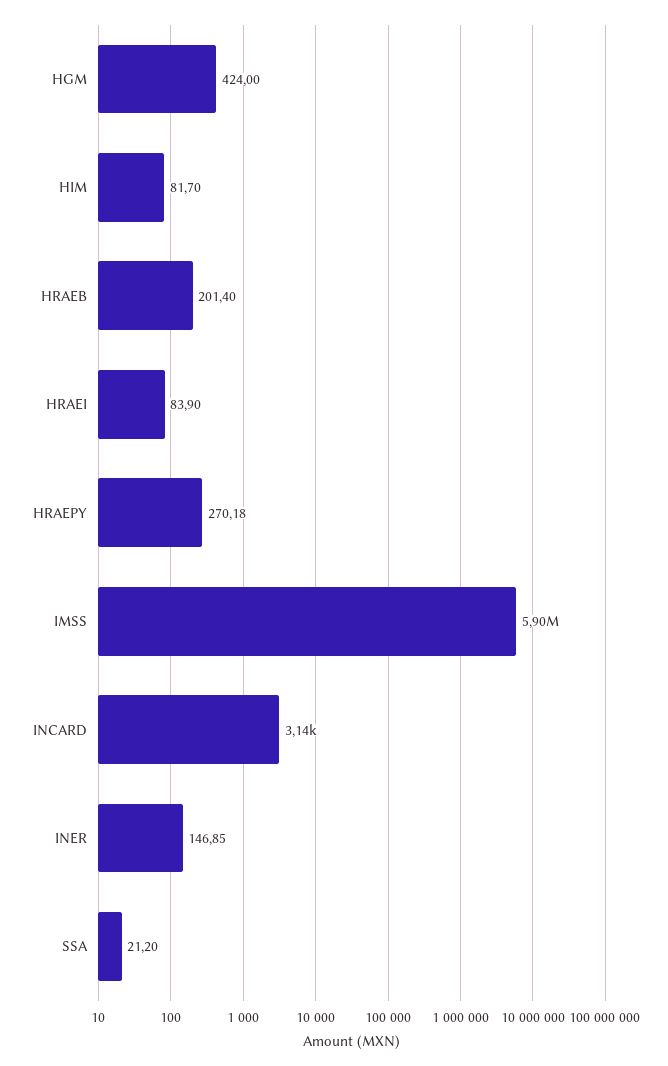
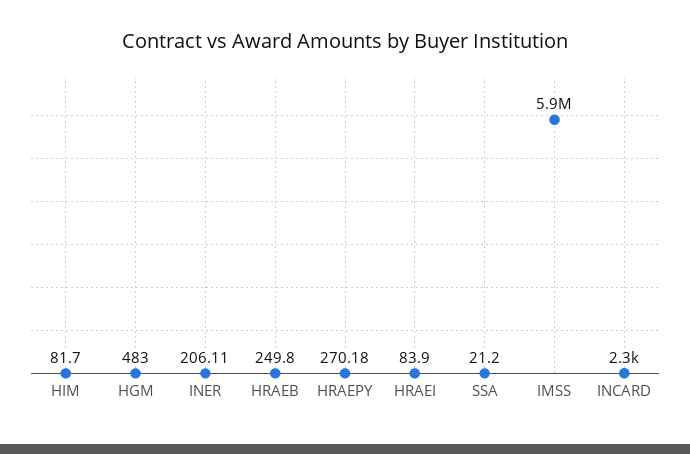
HGM: 424 -> 483
HRAEB: 201.4 -> 249.8
INCARD: 3140 -> 2300
INER: 146.85 -> 206.11

